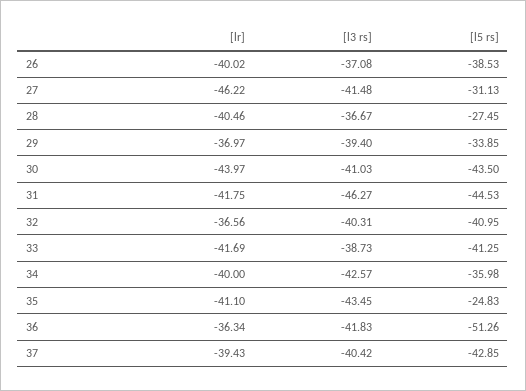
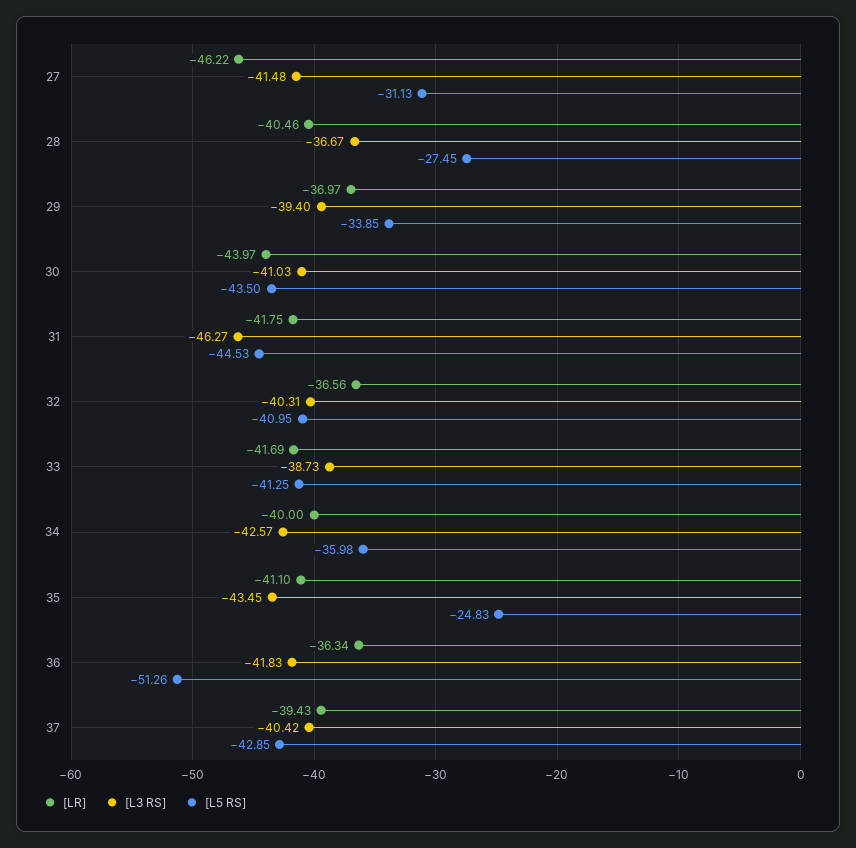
[lr], 26: -40.02 -> none
[l3 rs], 26: -37.08 -> none
[l5 rs], 26: -38.53 -> none

